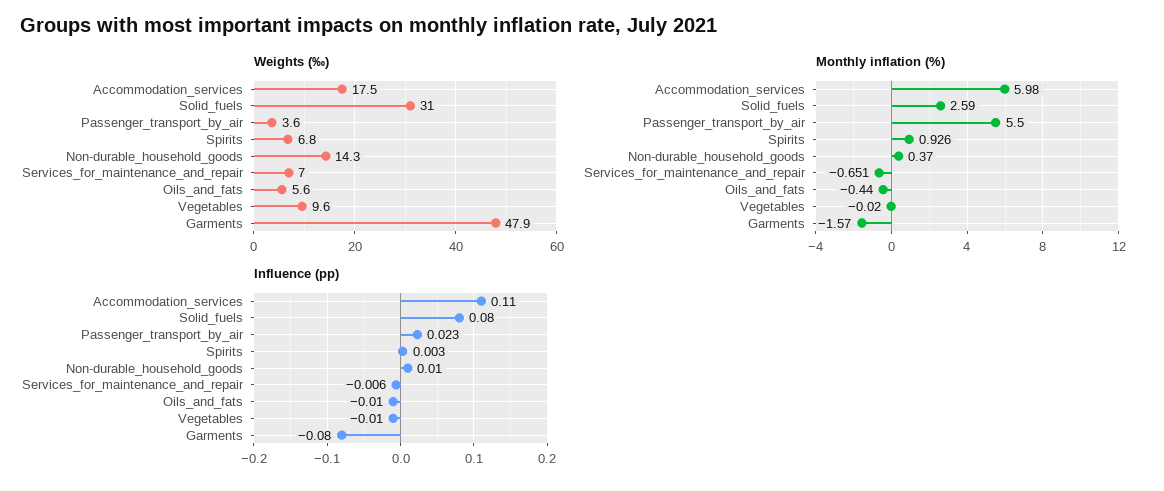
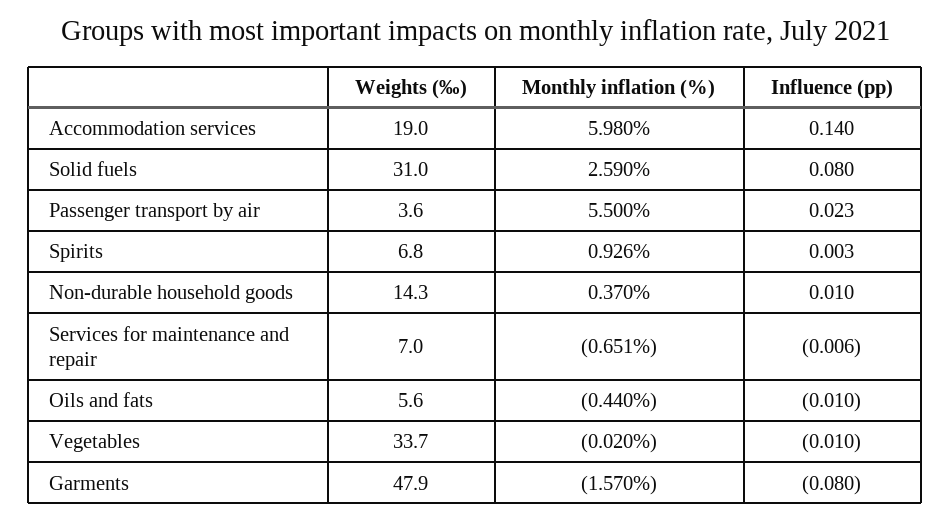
Weights (‰), Accommodation_services: 17.5 -> 19
Weights (‰), Vegetables: 9.6 -> 33.7
Influence (pp), Accommodation_services: 0.11 -> 0.14

